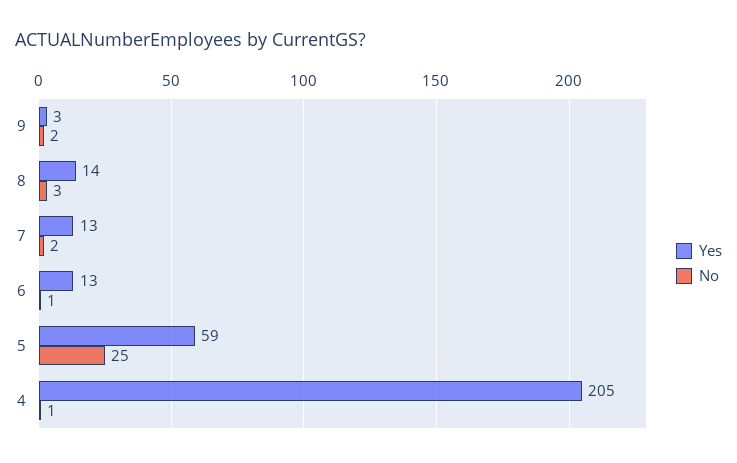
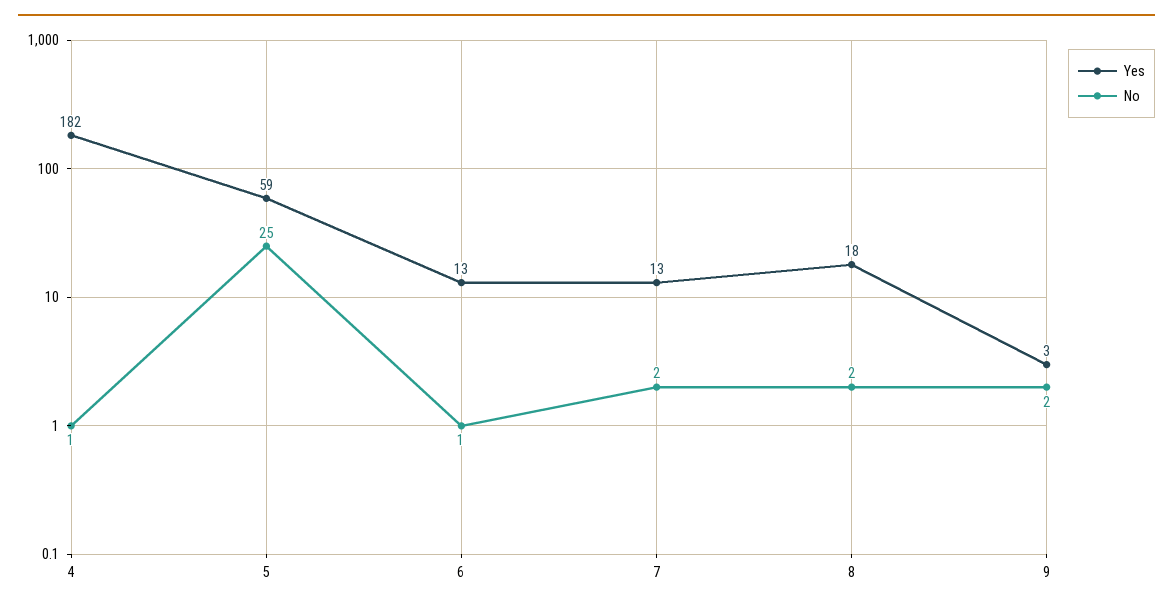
Yes, 8: 14 -> 18
No, 8: 3 -> 2
Yes, 4: 205 -> 182

